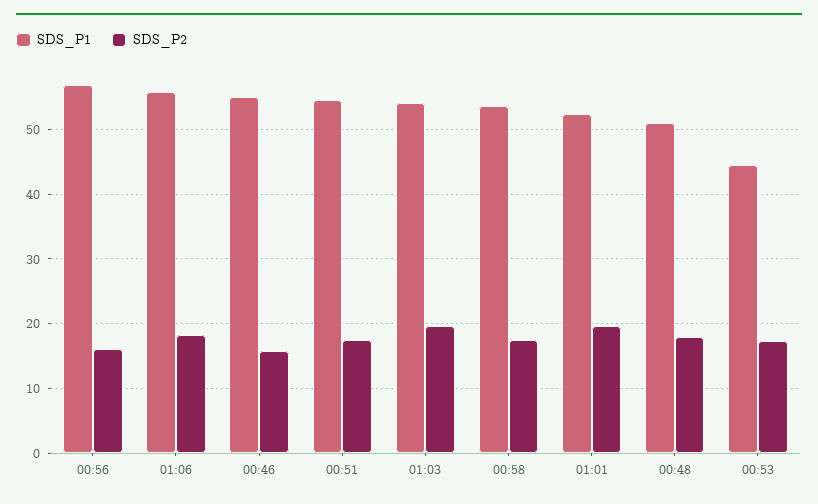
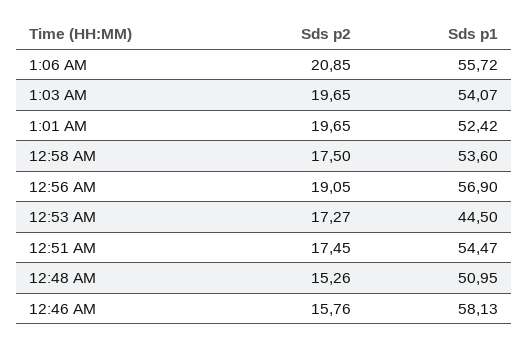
SDS_P2, 00:56: 16 -> 19.05
SDS_P2, 01:06: 18 -> 20.85
SDS_P1, 00:46: 55 -> 58.13
SDS_P2, 00:48: 18 -> 15.26

